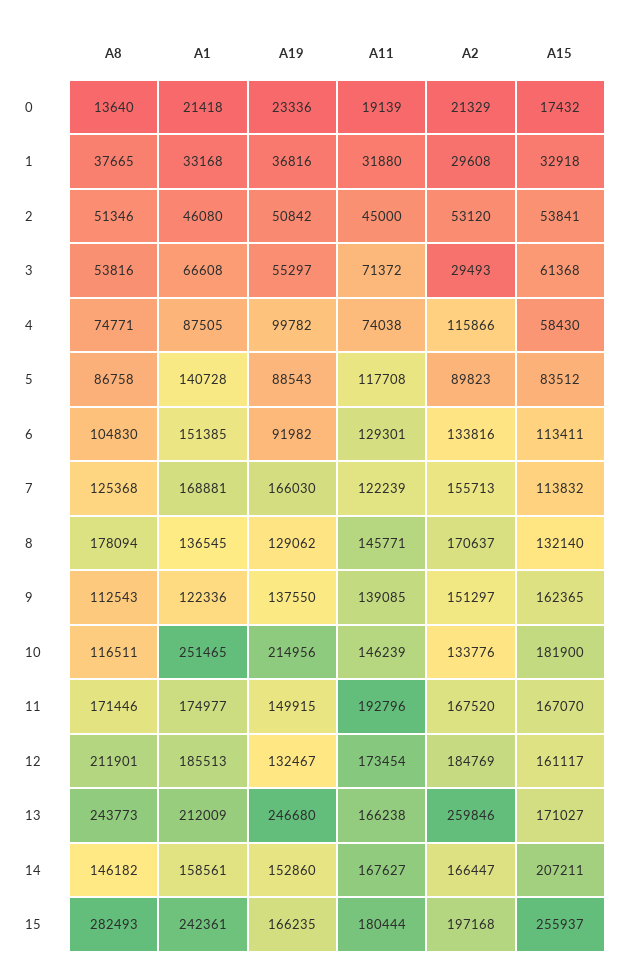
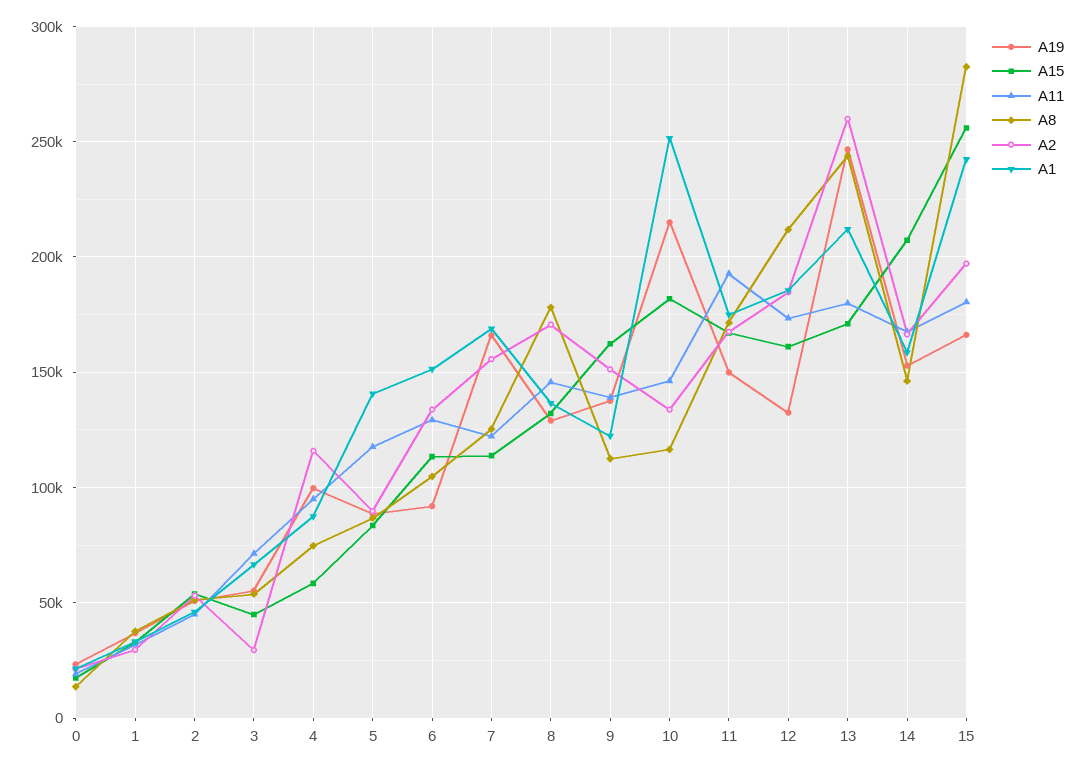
A15, 3: 61368 -> 45000
A11, 4: 74038 -> 95000
A11, 13: 166238 -> 180000

